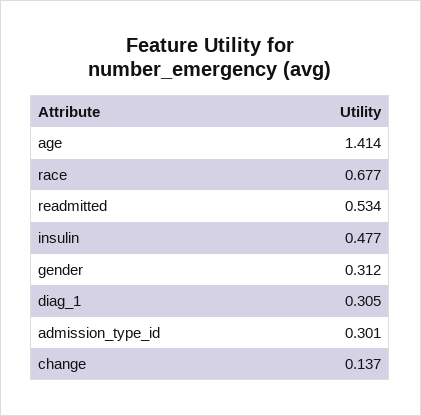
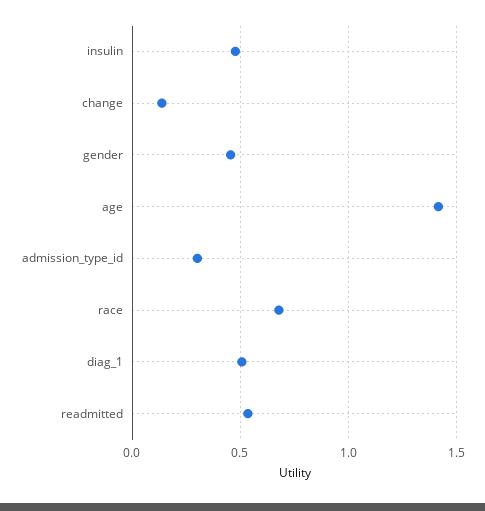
gender: 0.312 -> 0.45
diag_1: 0.305 -> 0.5

